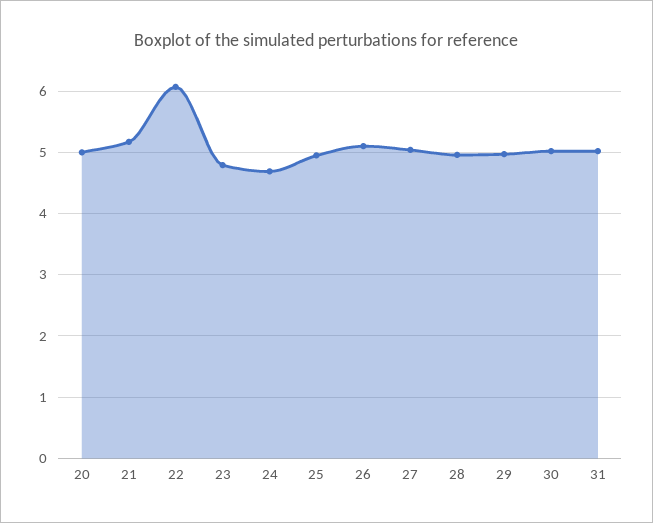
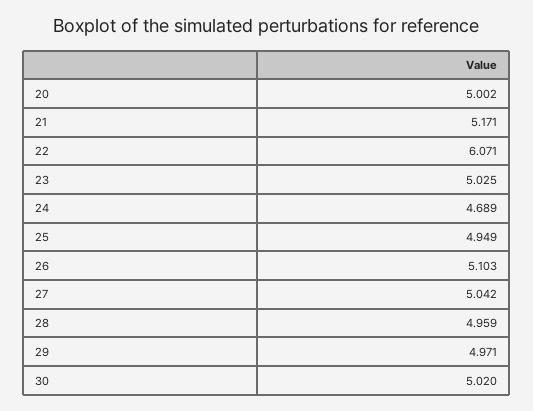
23: 4.8 -> 5.025
31: 5 -> none

